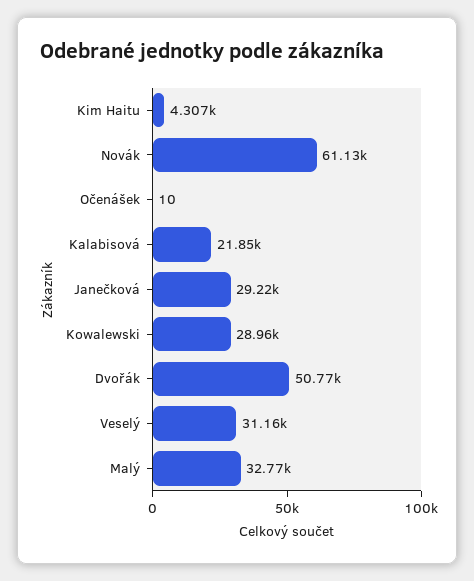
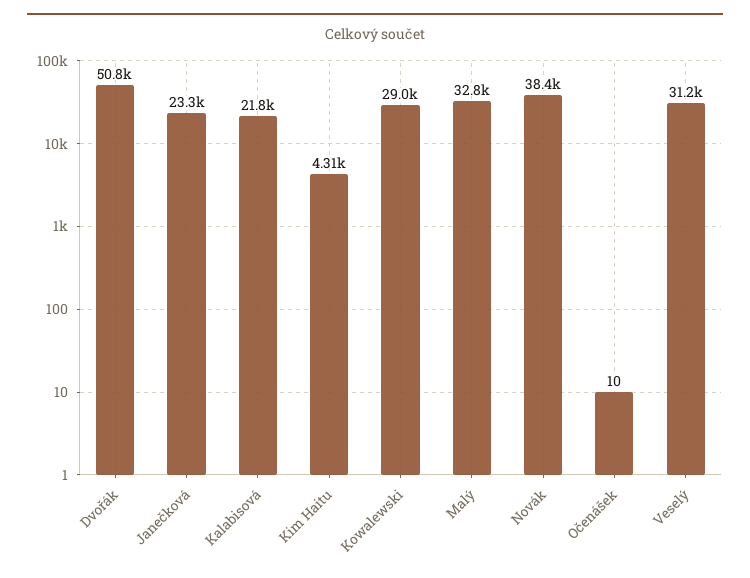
Novák: 61130 -> 38400
Janečková: 29220 -> 23300

